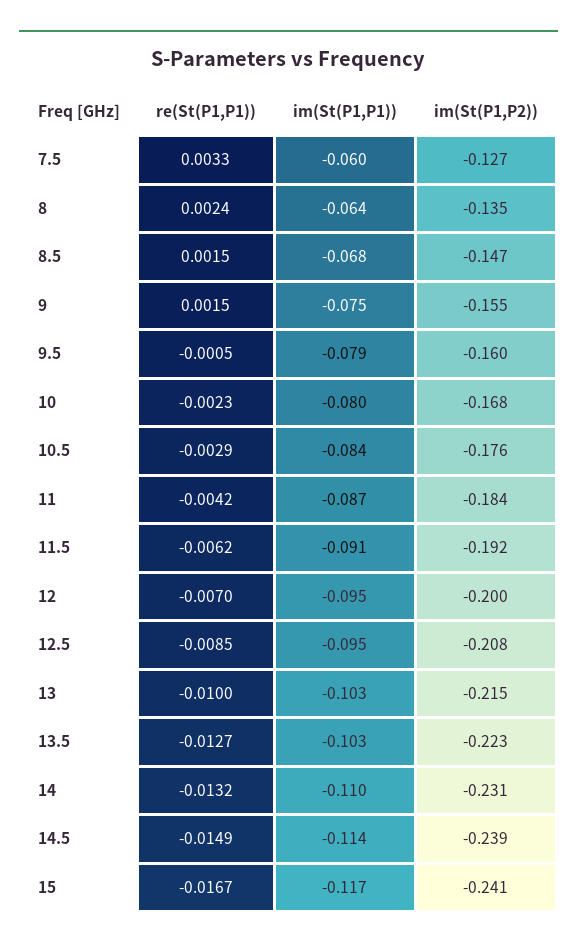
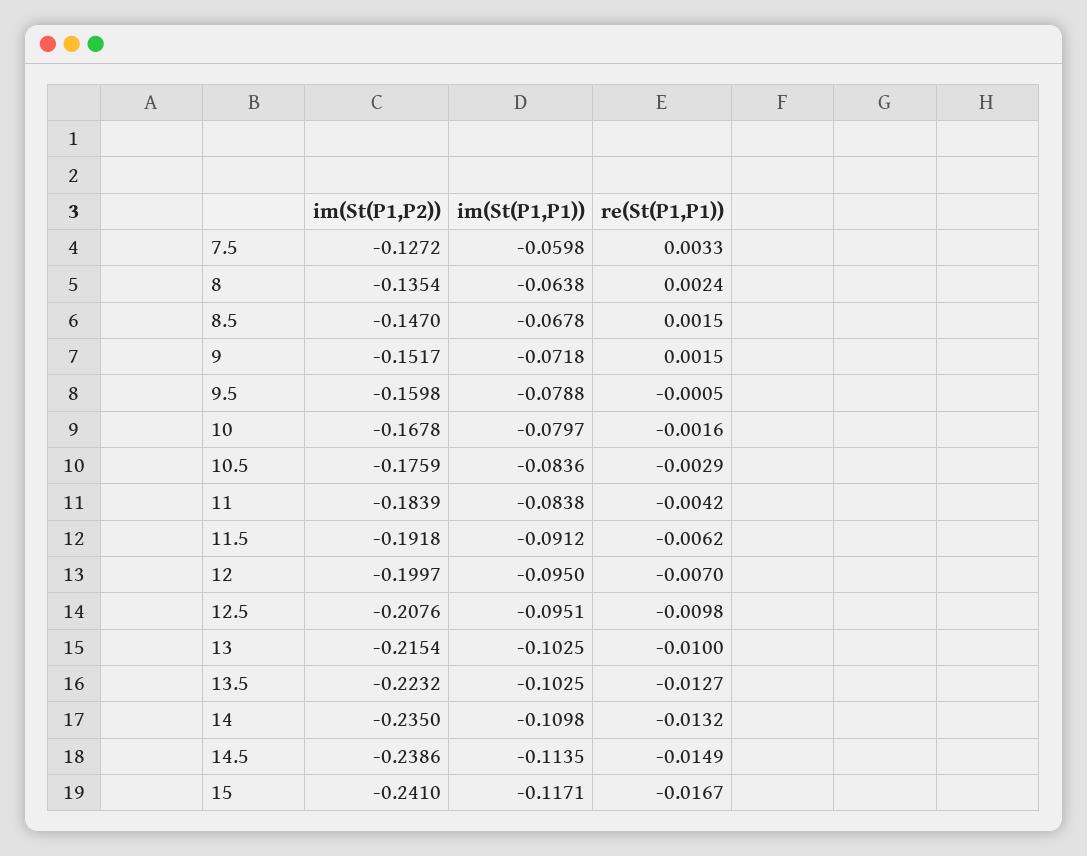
im(St(P1,P1)), 9: -0.075 -> -0.0718
im(St(P1,P2)), 9: -0.155 -> -0.1517
re(St(P1,P1)), 10: -0.0023 -> -0.0016
im(St(P1,P1)), 11: -0.087 -> -0.0838
re(St(P1,P1)), 12.5: -0.0085 -> -0.0098
im(St(P1,P2)), 14: -0.231 -> -0.235

